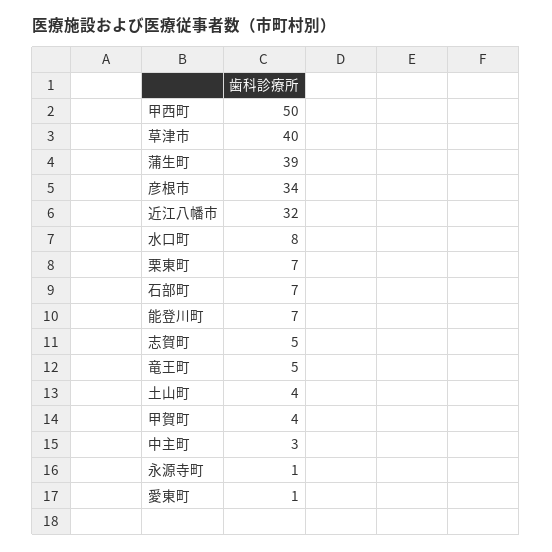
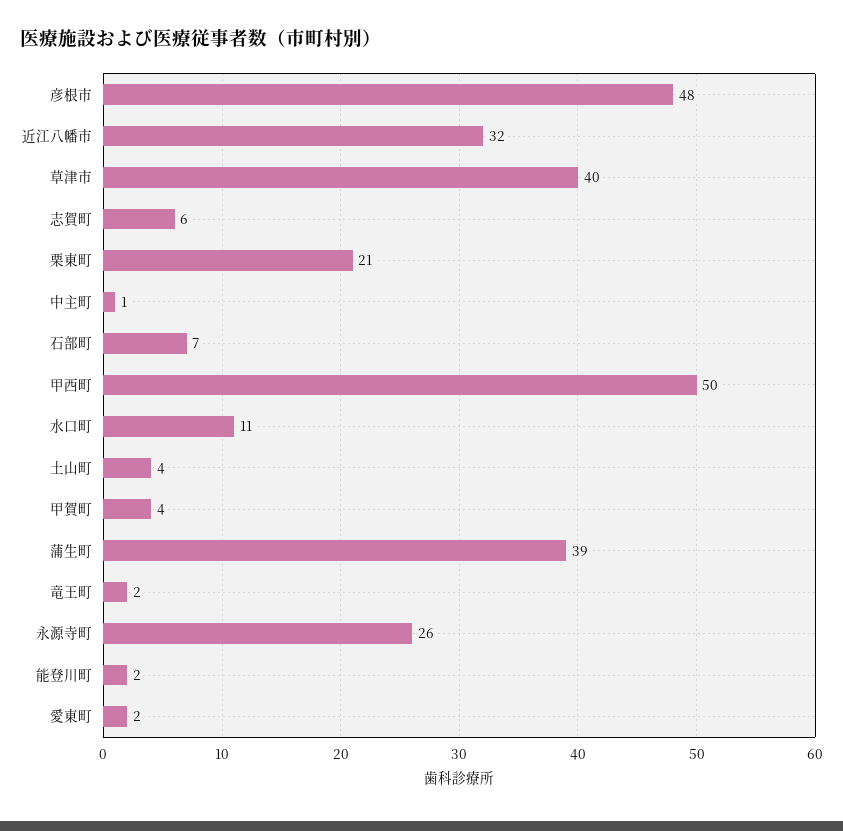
彦根市: 34 -> 48
水口町: 8 -> 11
栗東町: 7 -> 21
能登川町: 7 -> 2
志賀町: 5 -> 6
竜王町: 5 -> 2
中主町: 3 -> 1
永源寺町: 1 -> 26
愛東町: 1 -> 2

